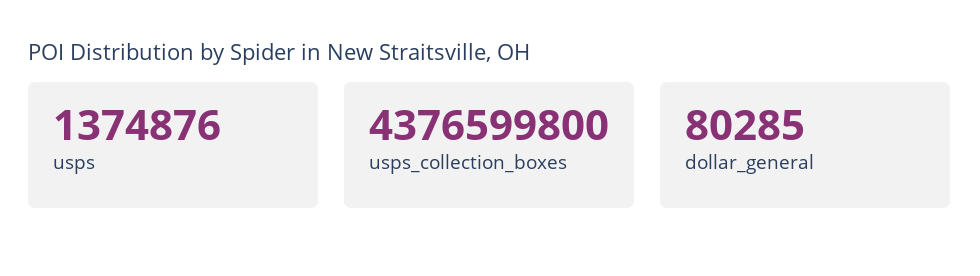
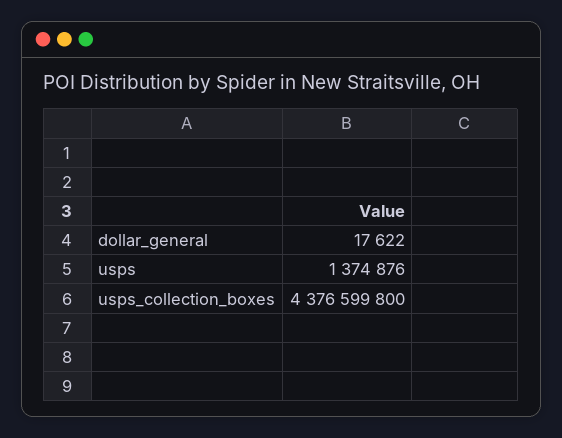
dollar_general: 80285 -> 17622

